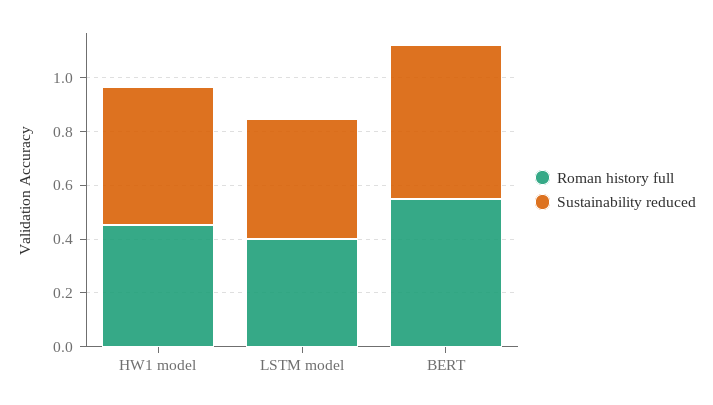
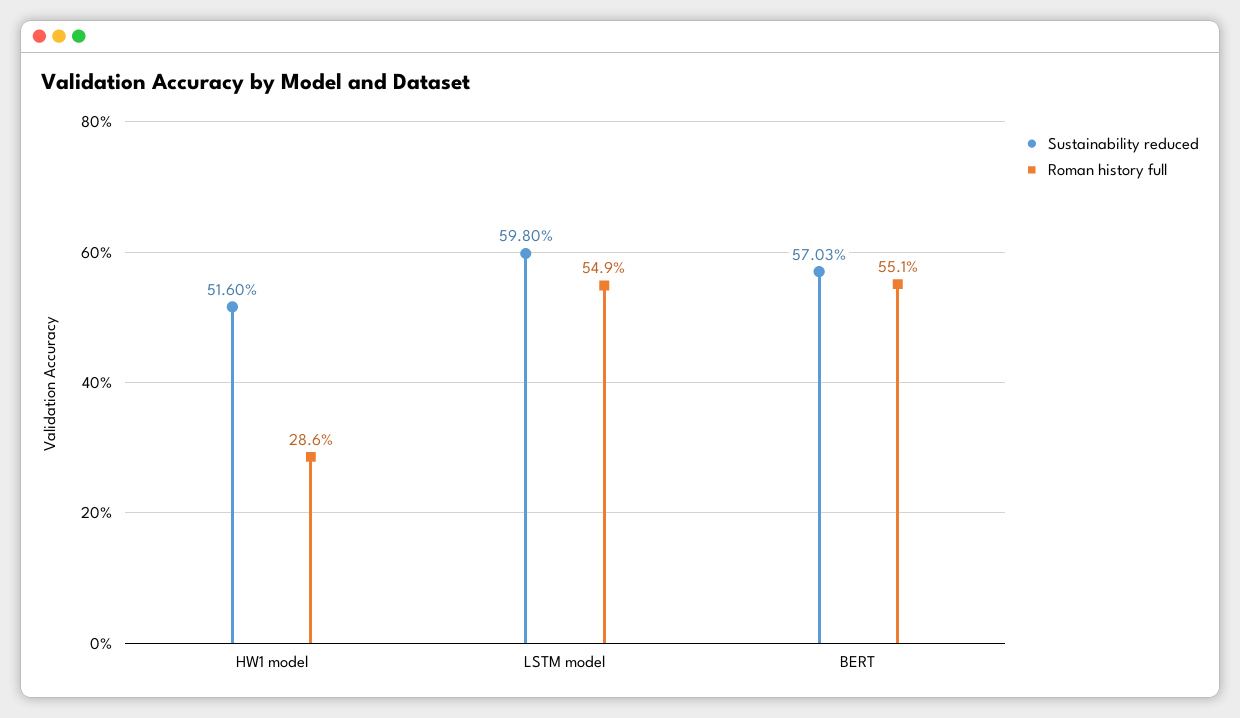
Roman history full, HW1 model: 0.45 -> 0.286
Roman history full, LSTM model: 0.4 -> 0.549
Sustainability reduced, LSTM model: 0.45 -> 0.598

